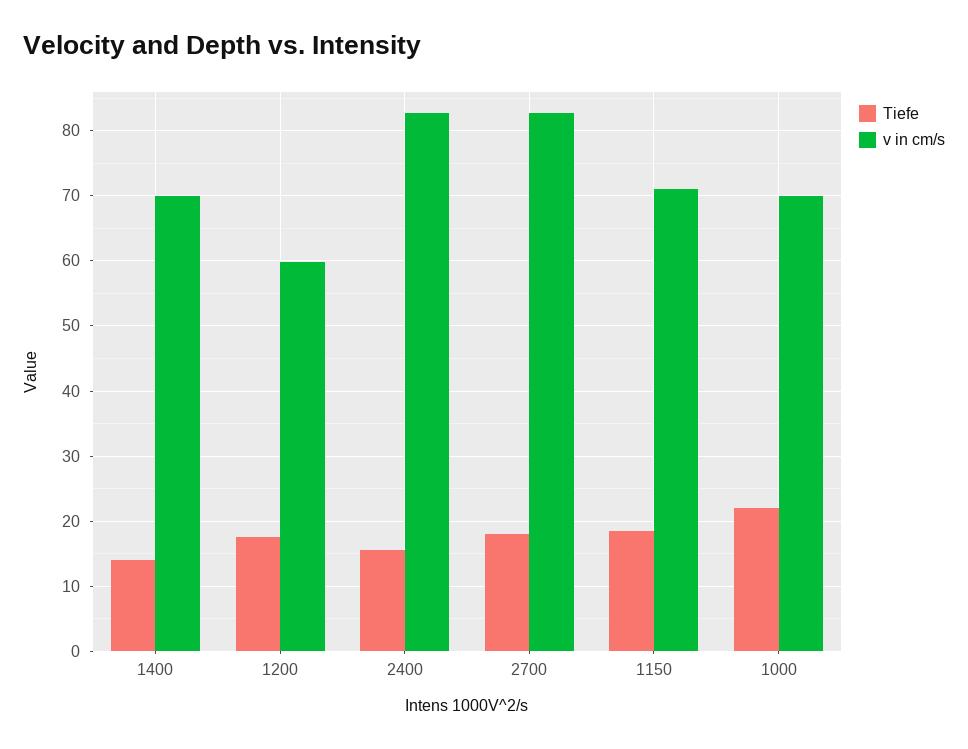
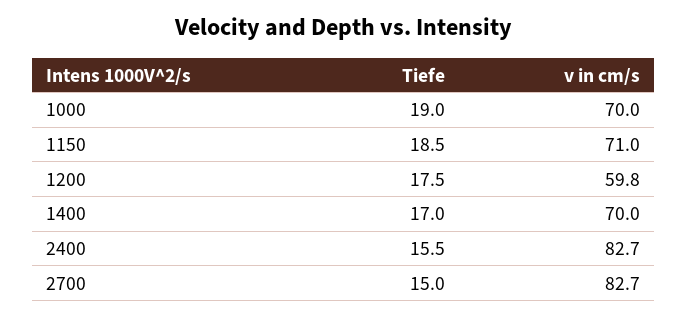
Tiefe, 1400: 14 -> 17
Tiefe, 2700: 18 -> 15
Tiefe, 1000: 22 -> 19

